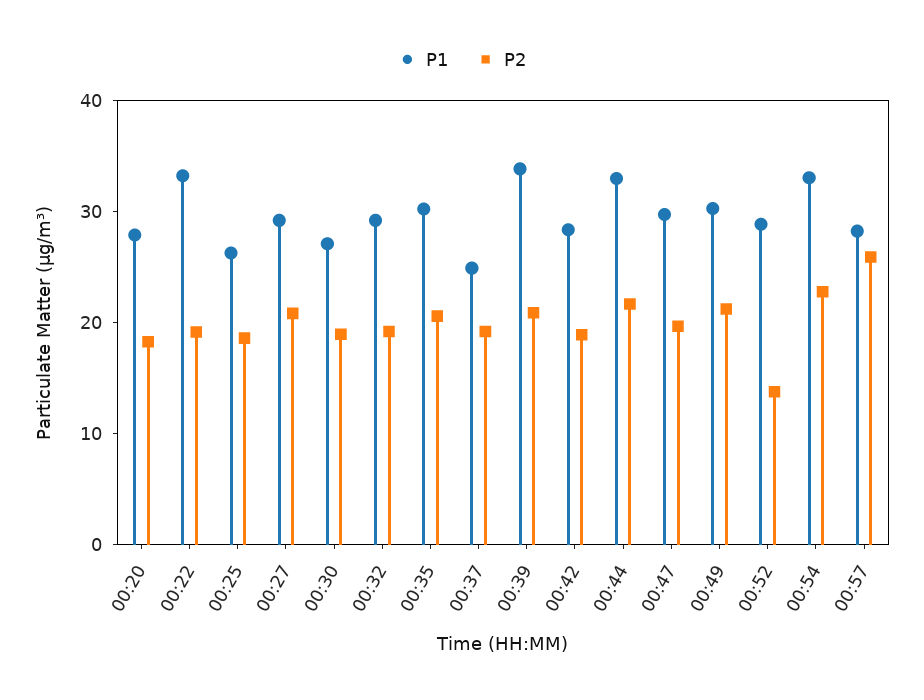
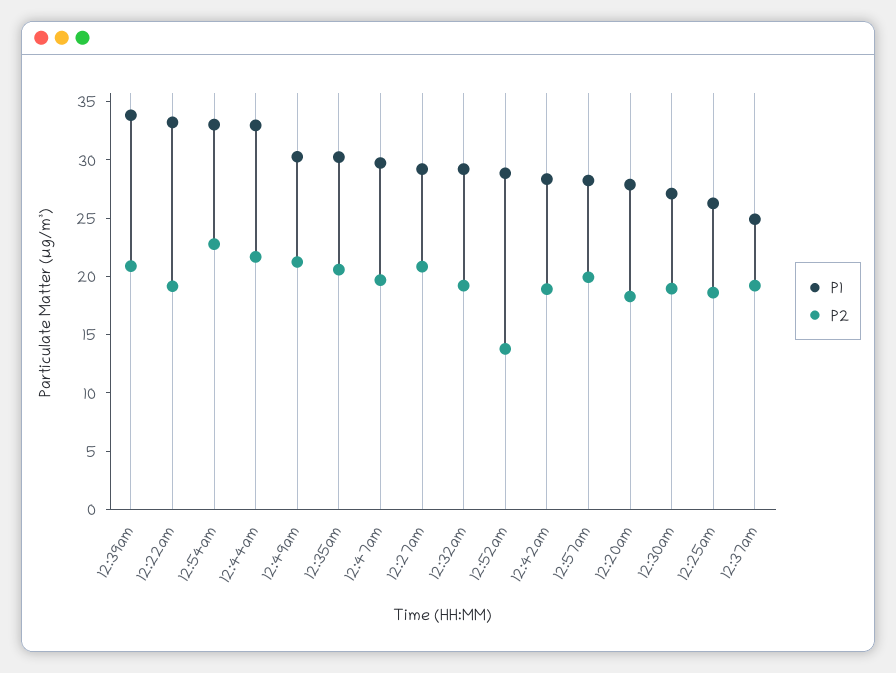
P2, 00:57: 26 -> 20

